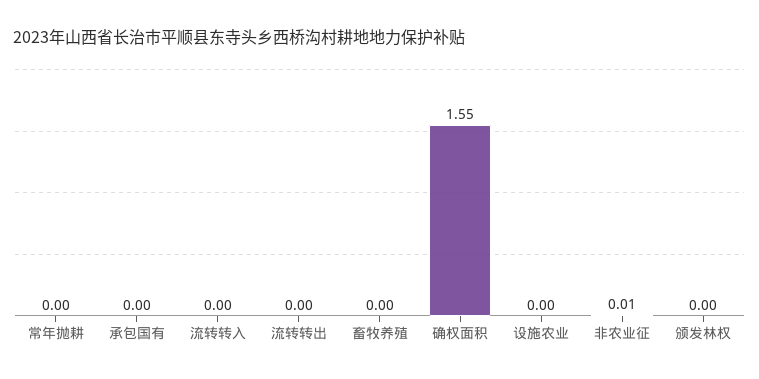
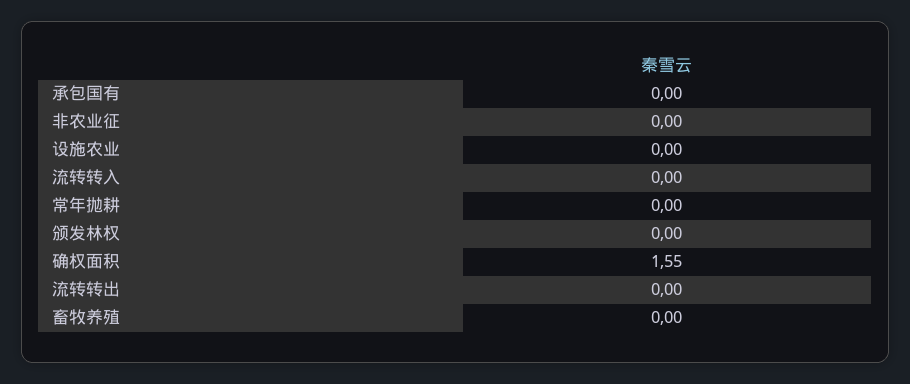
非农业征: 0.01 -> 0

